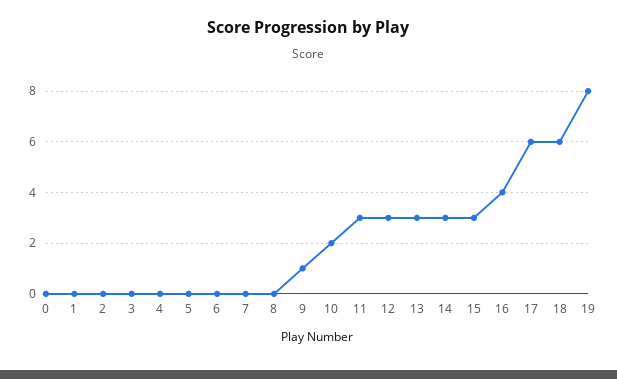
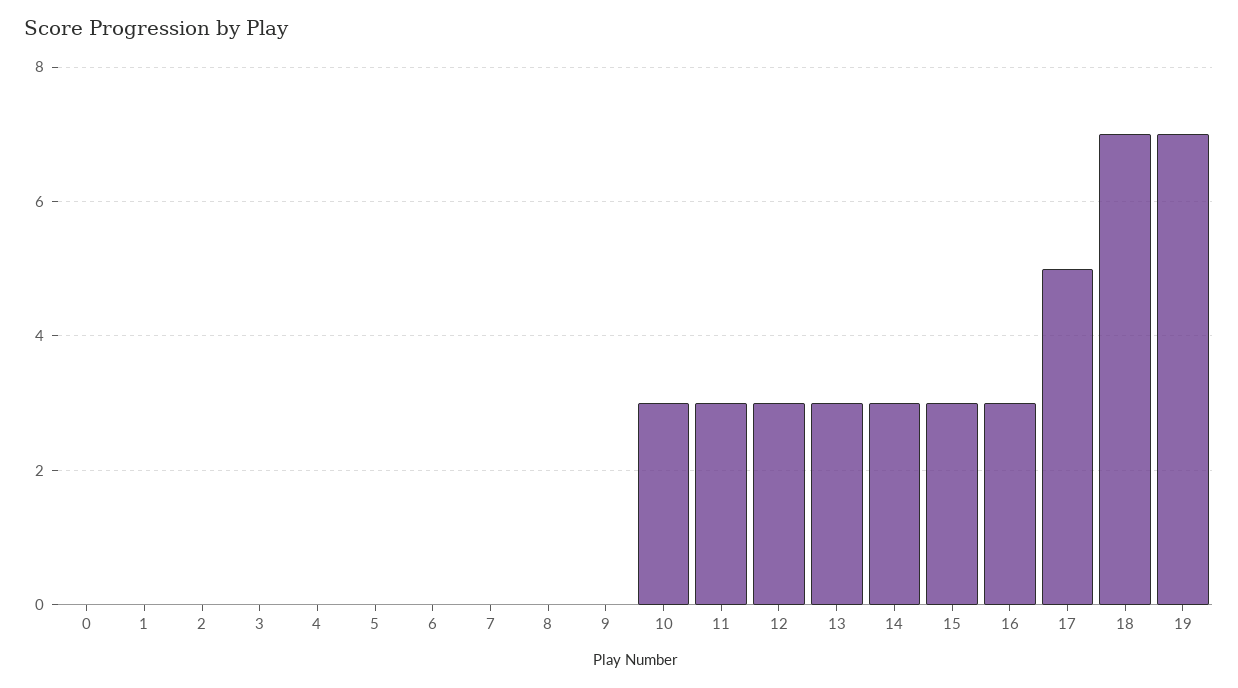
9: 1 -> 0
10: 2 -> 3
16: 4 -> 3
17: 6 -> 5
18: 6 -> 7
19: 8 -> 7

